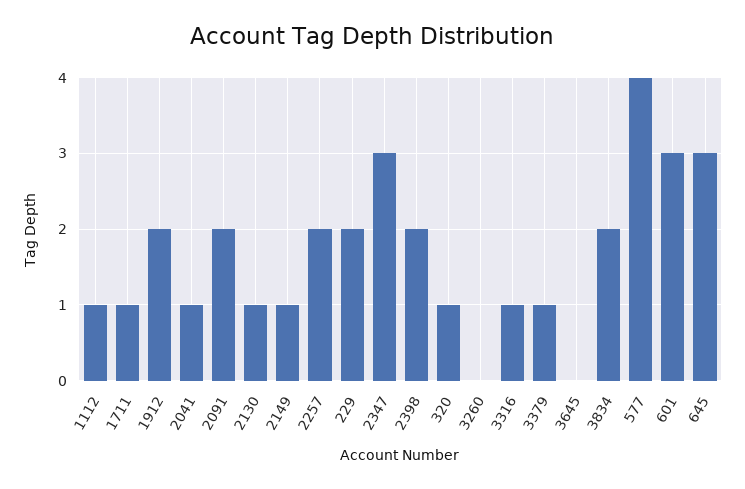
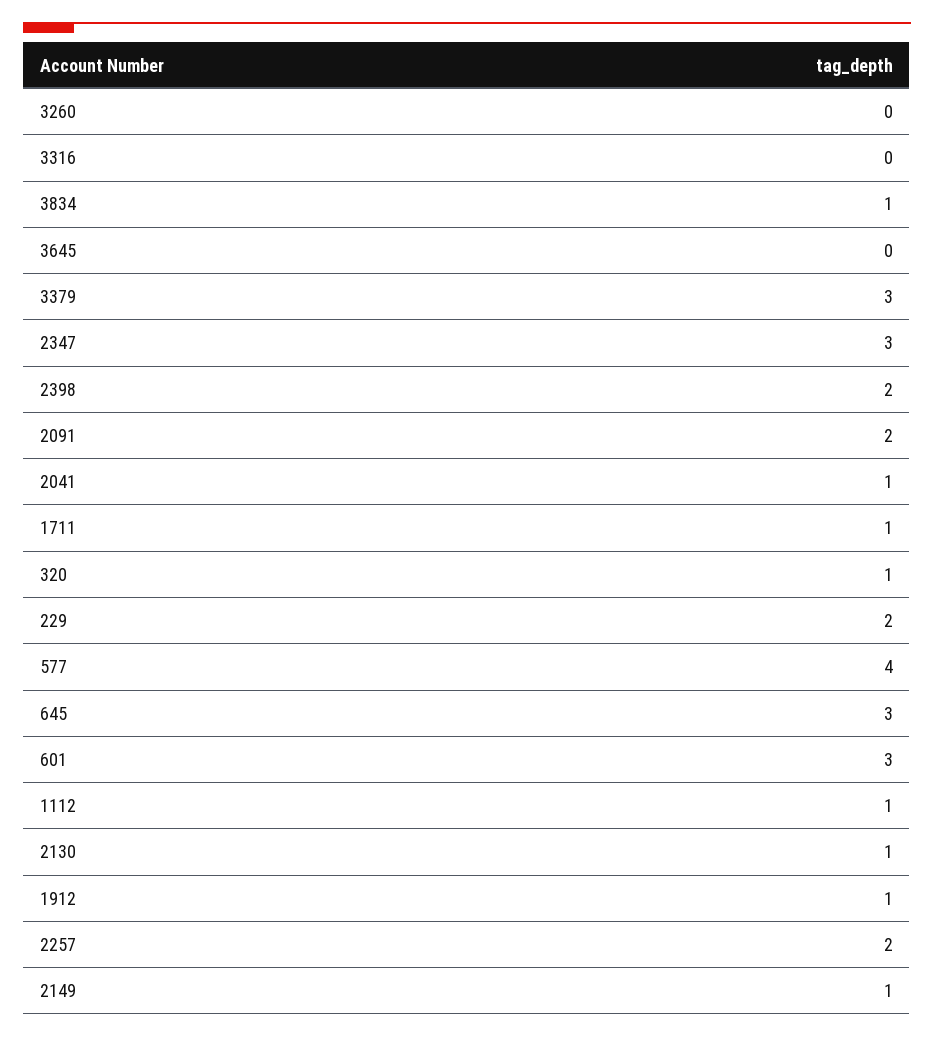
1912: 2 -> 1
3316: 1 -> 0
3379: 1 -> 3
3834: 2 -> 1

